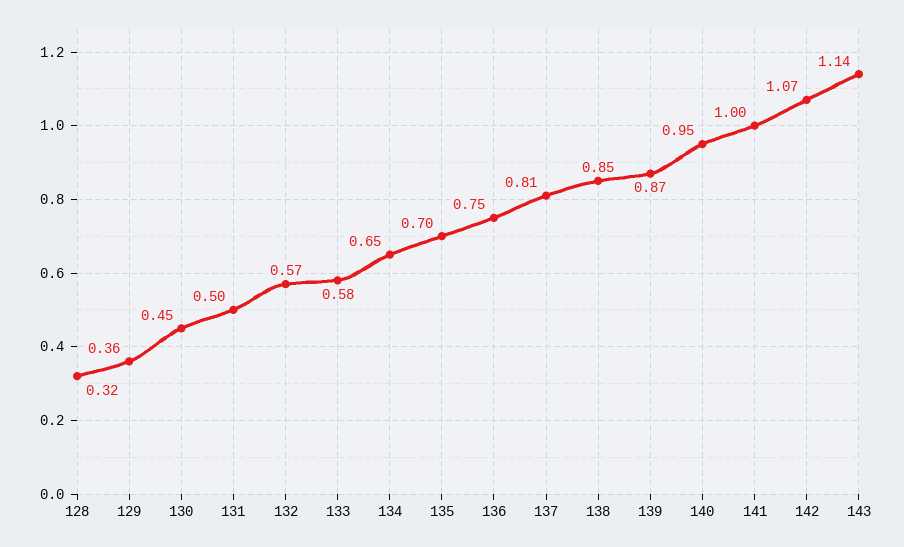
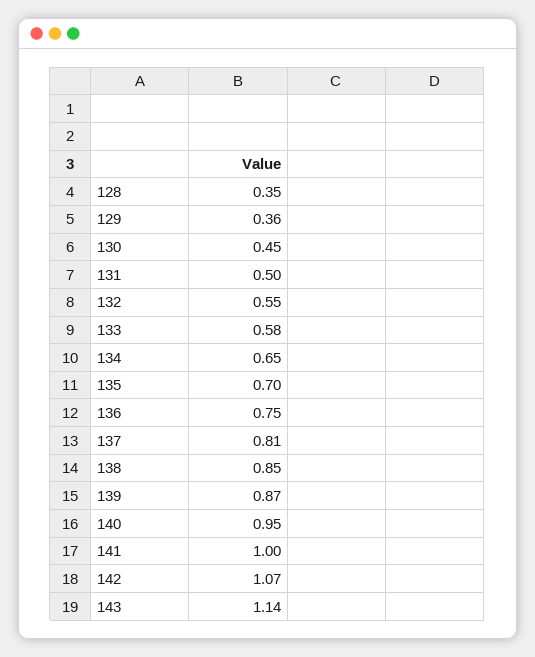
128: 0.32 -> 0.35
132: 0.57 -> 0.55

